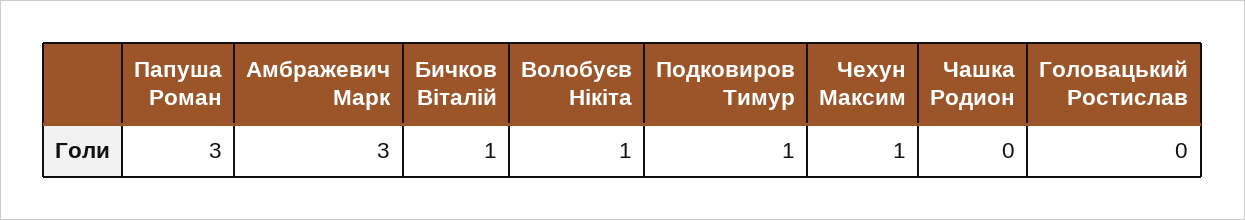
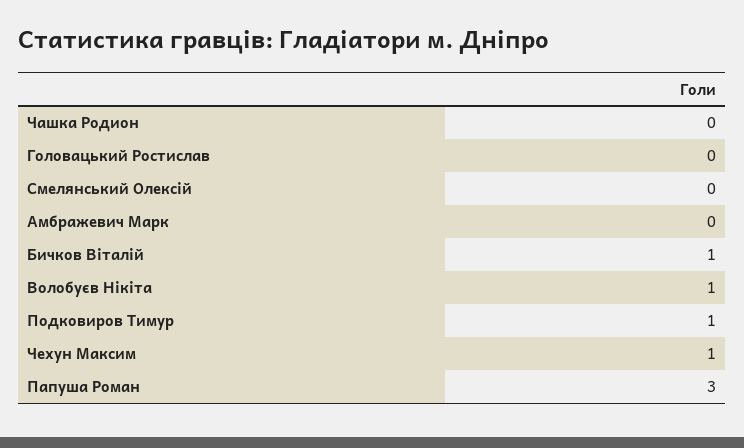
Амбражевич Марк: 3 -> 0
Смелянський Олексій: none -> 0

